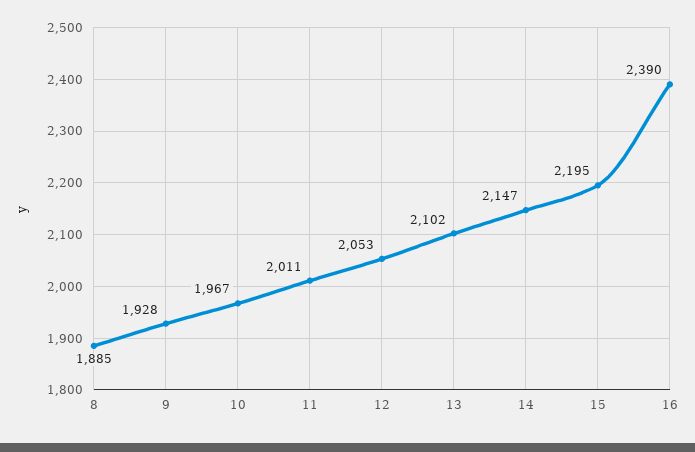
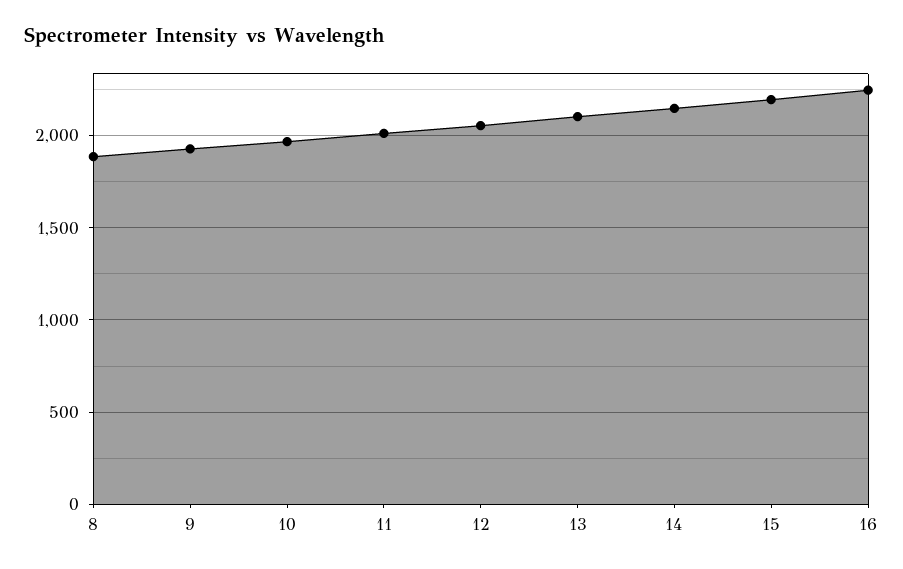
16: 2390 -> 2250

